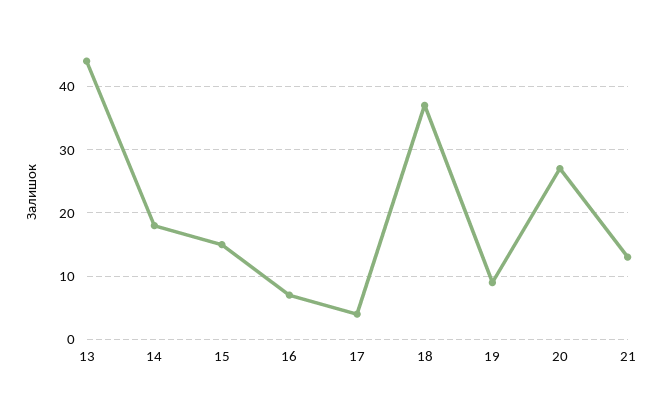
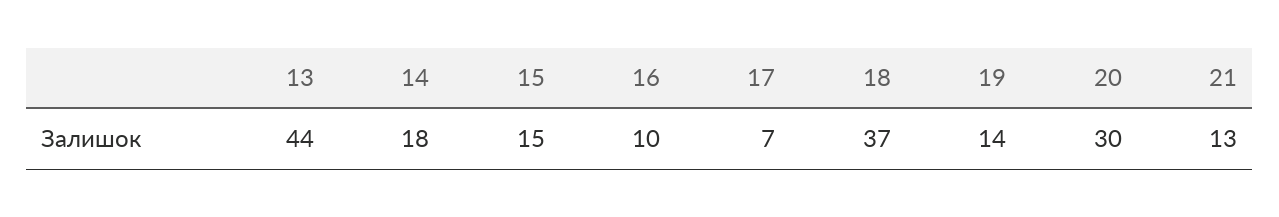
16: 7 -> 10
17: 4 -> 7
19: 9 -> 14
20: 27 -> 30

